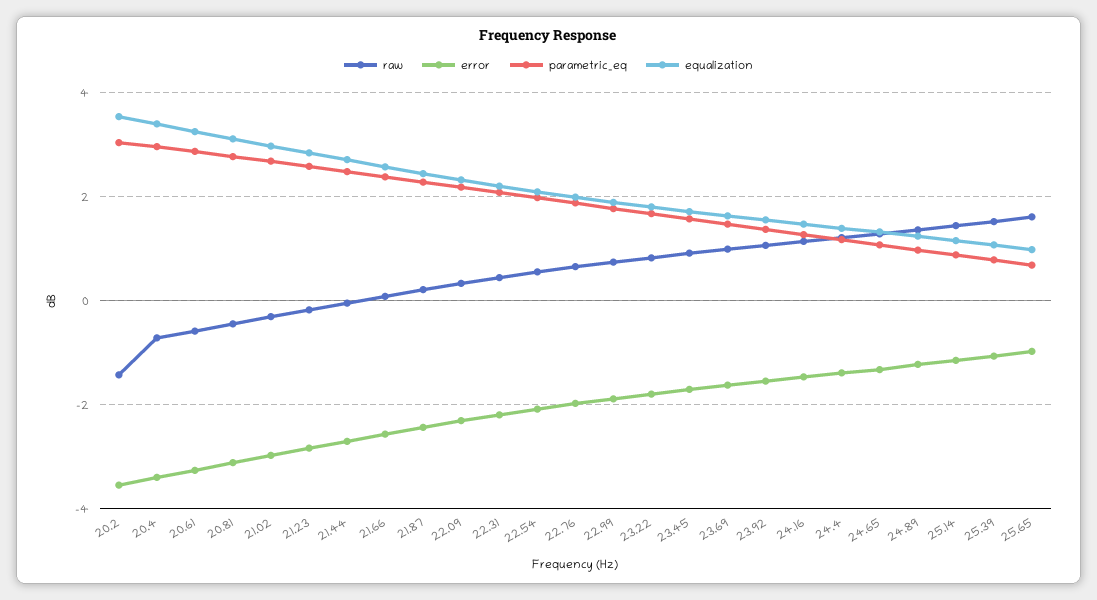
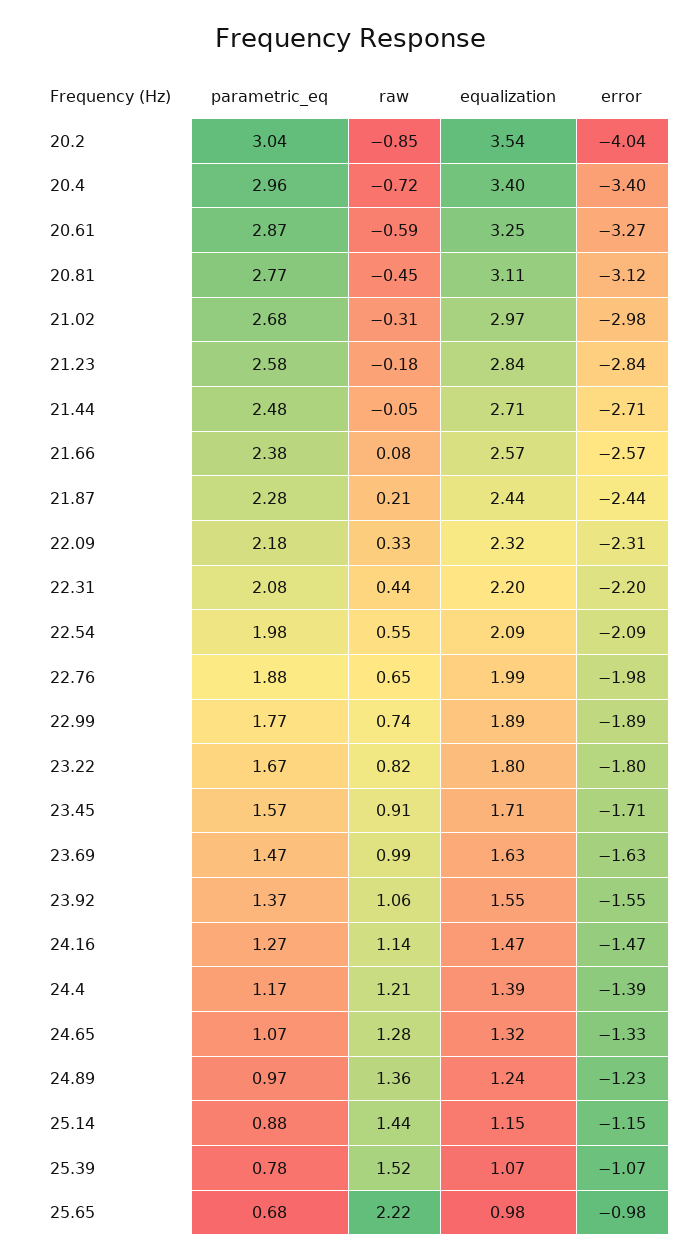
raw, 20.2: -1.4 -> -0.85
error, 20.2: -3.6 -> -4.04
raw, 25.65: 1.6 -> 2.22

